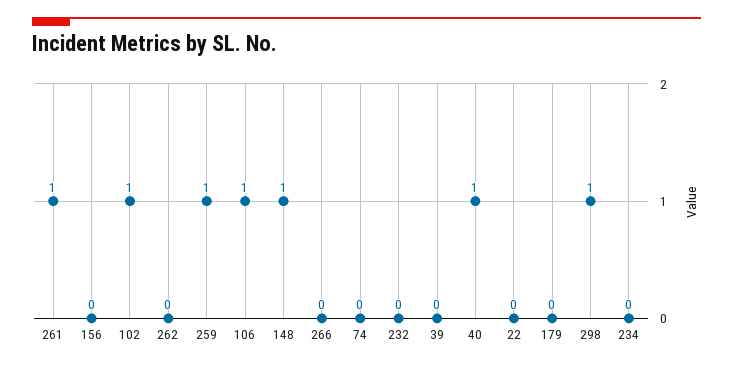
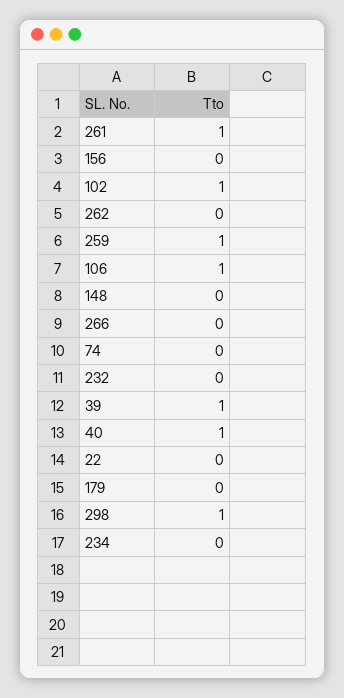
148: 1 -> 0
39: 0 -> 1

